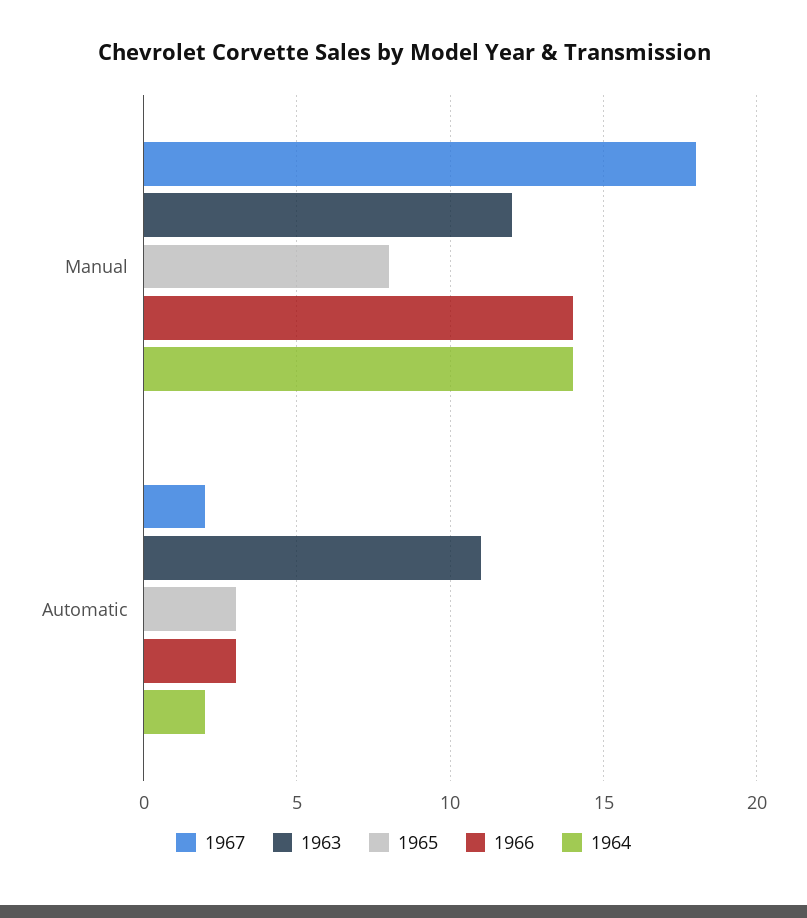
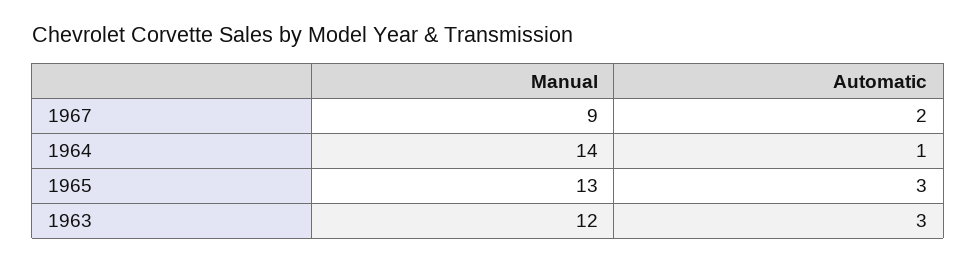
1967, Manual: 18 -> 9
1965, Manual: 8 -> 13
1966, Manual: 14 -> none
1963, Automatic: 11 -> 3
1966, Automatic: 3 -> none
1964, Automatic: 2 -> 1

